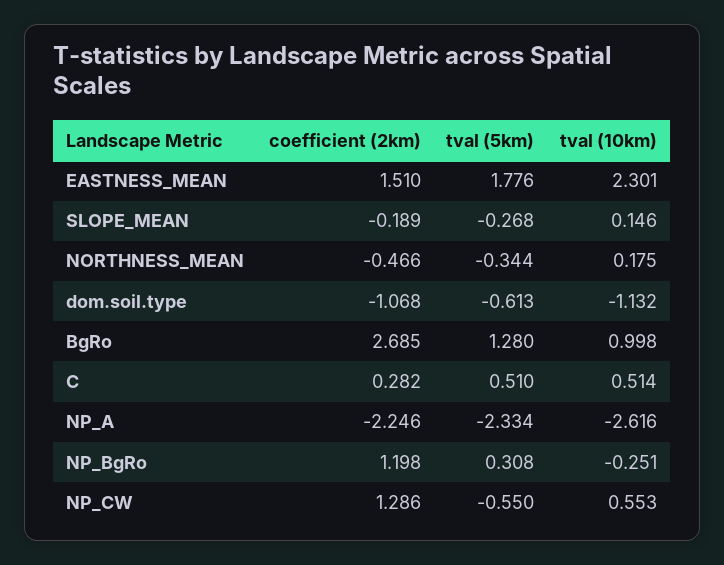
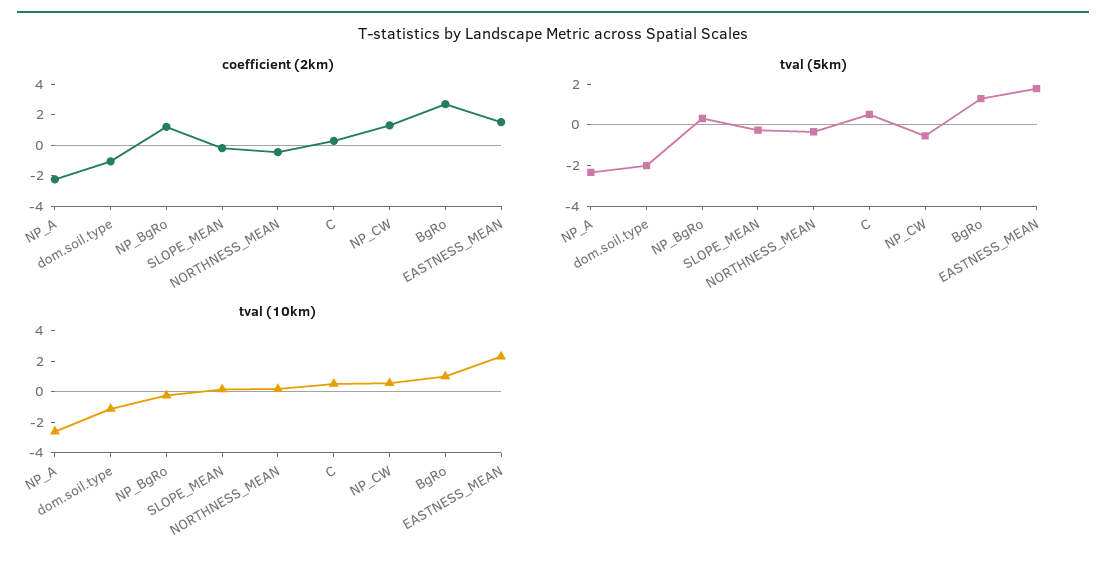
tval (5km), dom.soil.type: -0.613 -> -2

